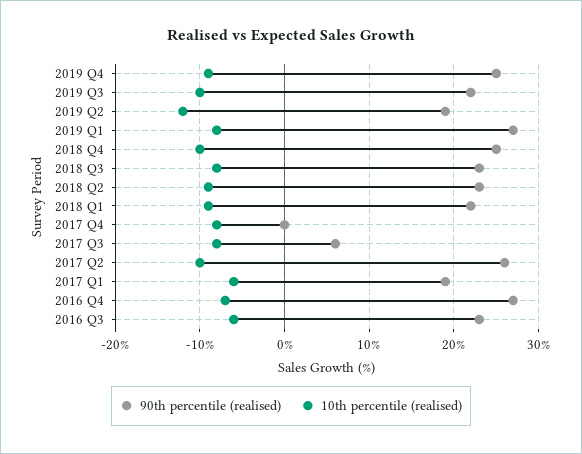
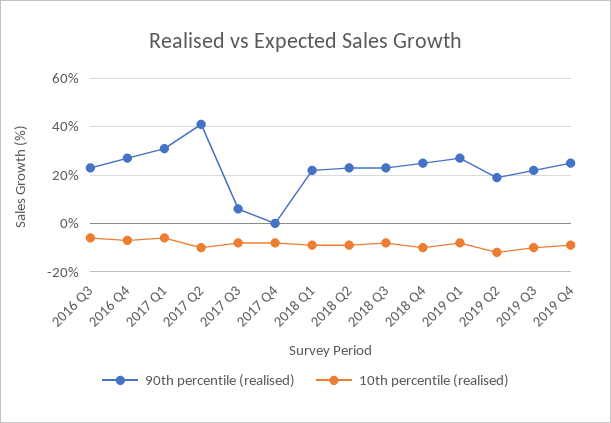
90th percentile (realised), 2017 Q2: 26 -> 40
90th percentile (realised), 2017 Q1: 19 -> 30

